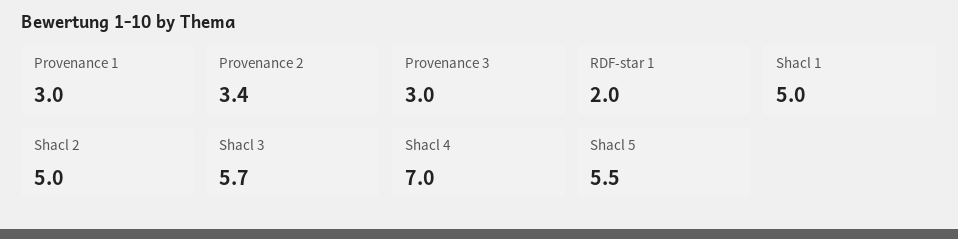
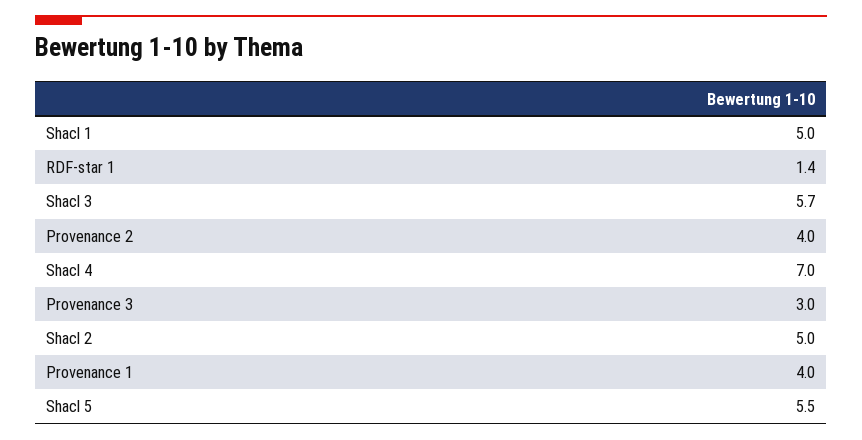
Provenance 1: 3 -> 4
Provenance 2: 3.4 -> 4
RDF-star 1: 2 -> 1.4

